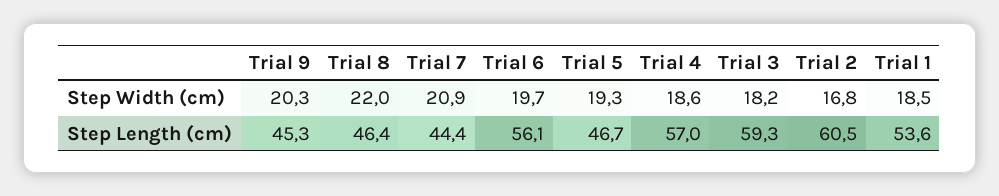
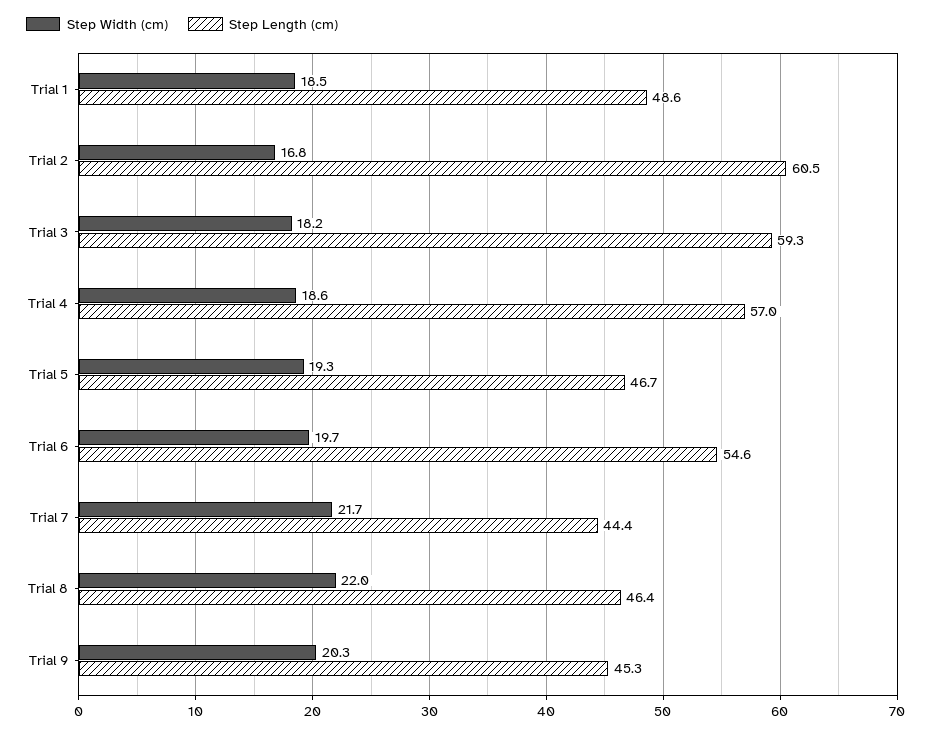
Step Width (cm), Trial 7: 20.9 -> 21.7
Step Length (cm), Trial 6: 56.1 -> 54.6
Step Length (cm), Trial 1: 53.6 -> 48.6

